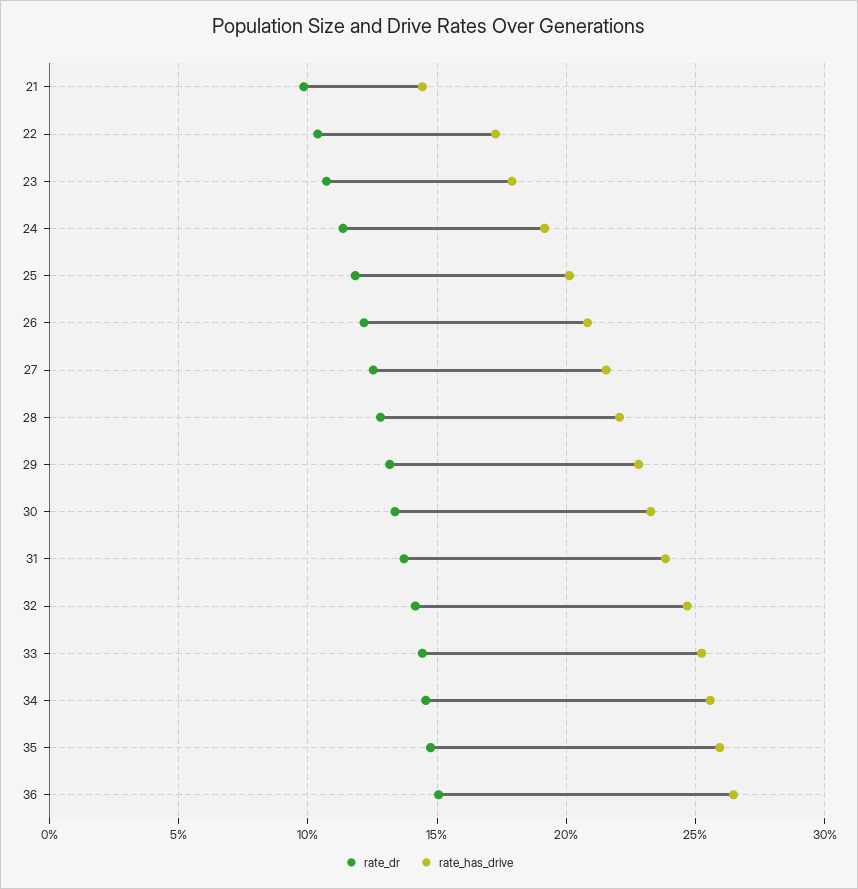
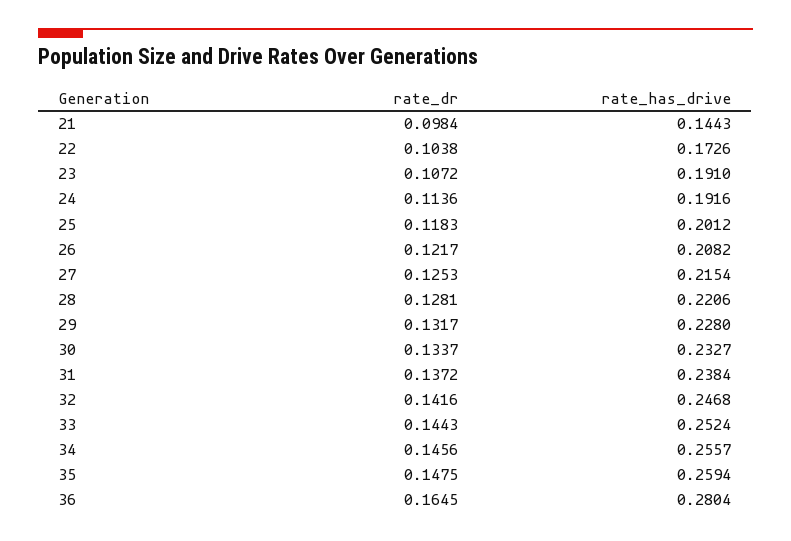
rate_has_drive, 23: 0.18 -> 0.191
rate_dr, 36: 0.15 -> 0.1645
rate_has_drive, 36: 0.265 -> 0.2804

